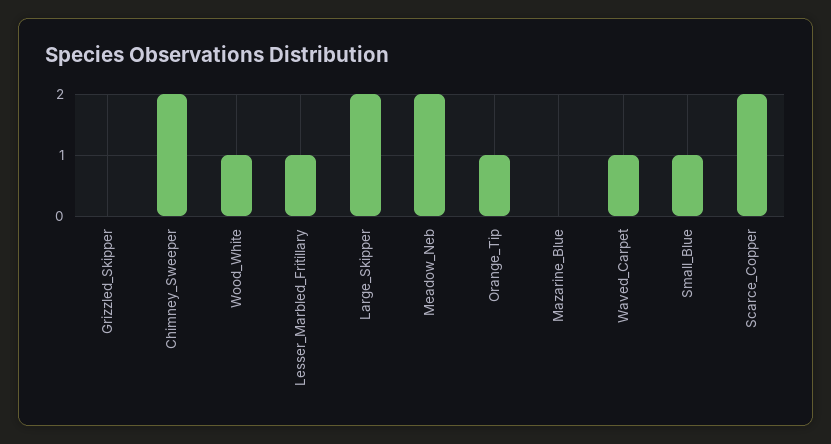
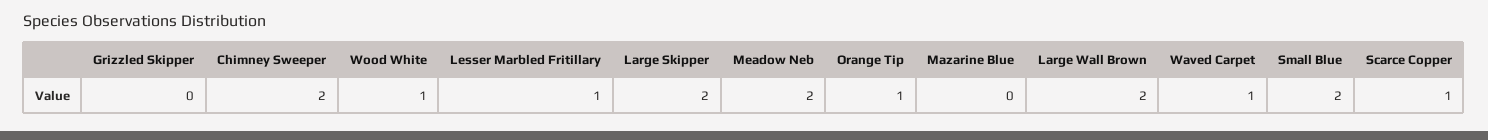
Small_Blue: 1 -> 2
Scarce_Copper: 2 -> 1
Large Wall Brown: none -> 2

